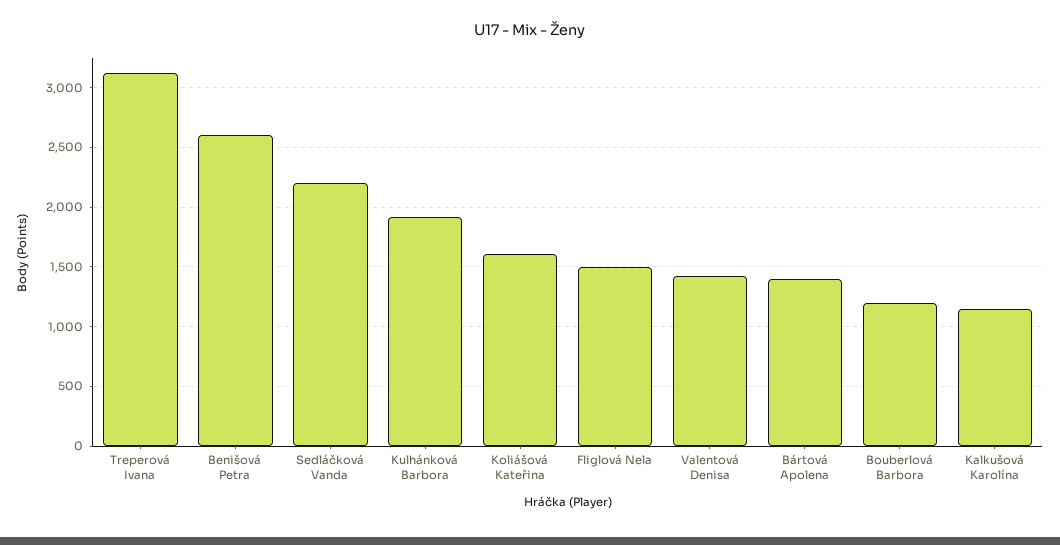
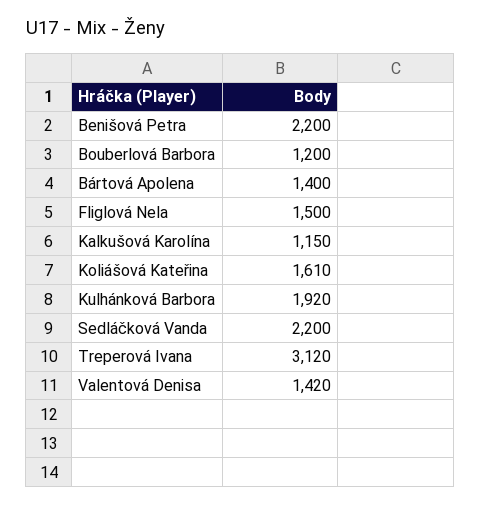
Benišová Petra: 2600 -> 2200

